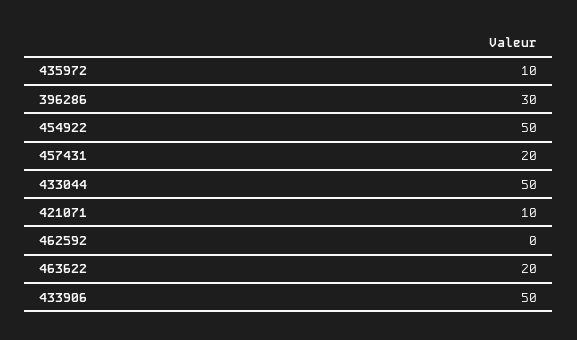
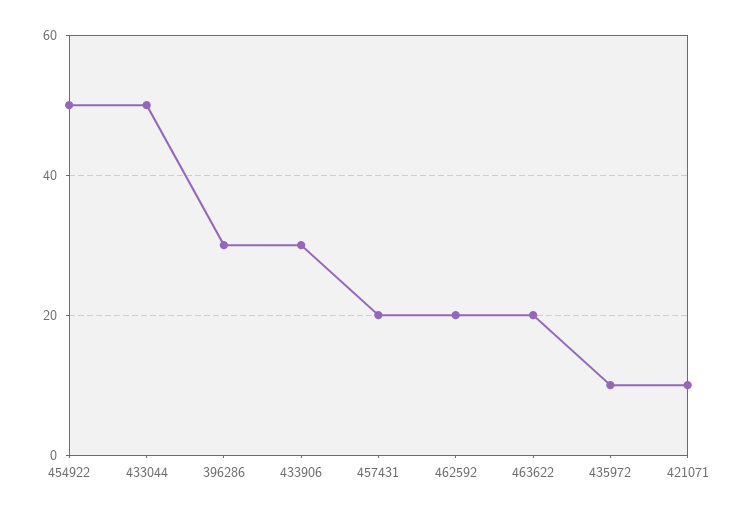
462592: 0 -> 20
433906: 50 -> 30

